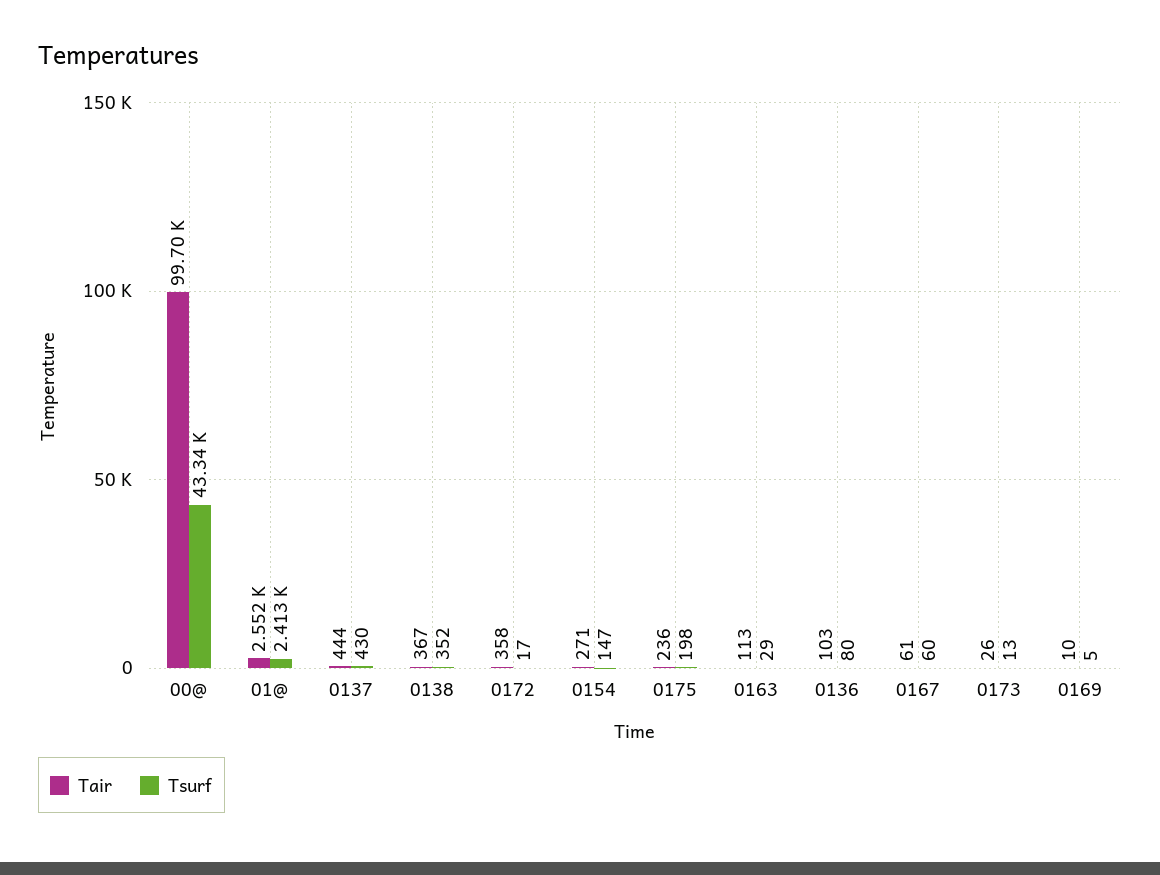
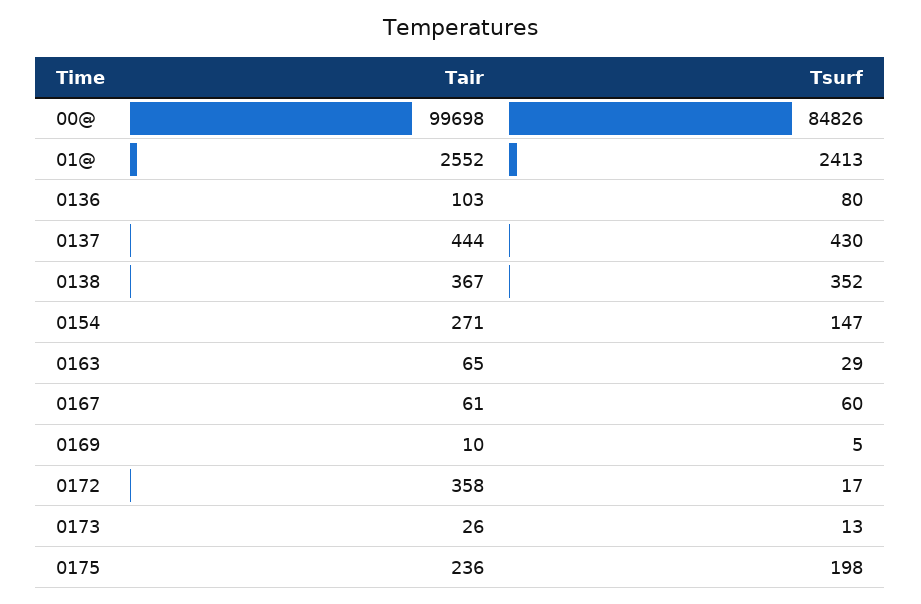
Tsurf, 00@: 43340 -> 84826
Tair, 0163: 113 -> 65

